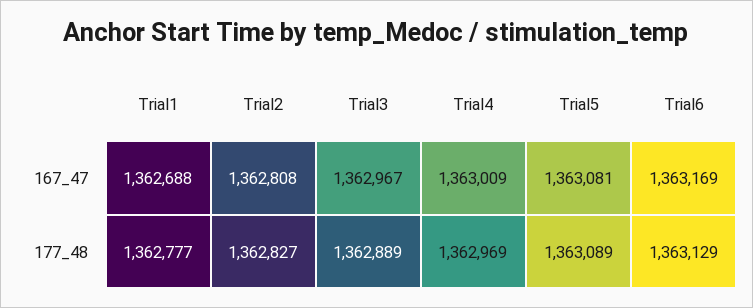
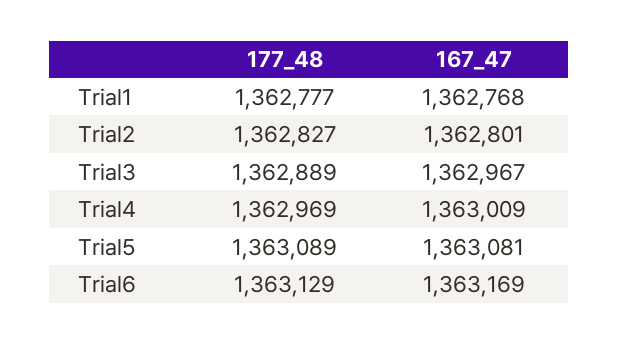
Trial1, 167_47: 1362688 -> 1362768
Trial2, 167_47: 1362808 -> 1362801

